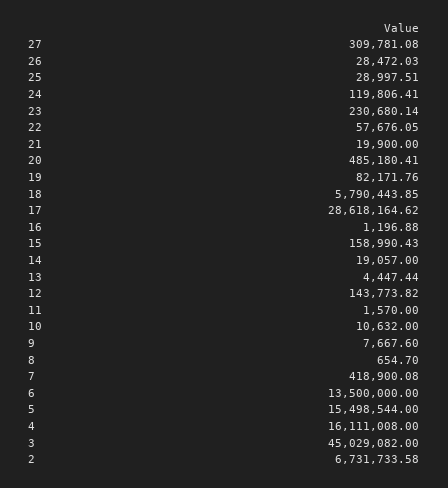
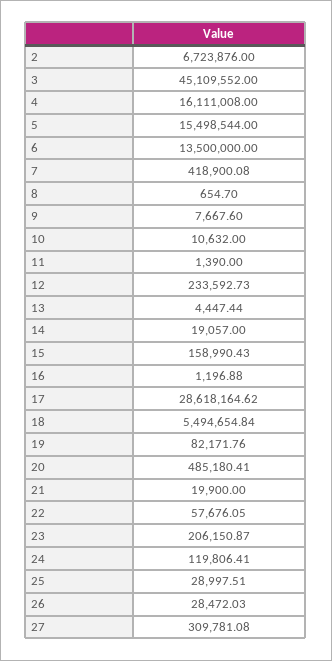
23: 230680.14 -> 206150.87
18: 5790443.85 -> 5494654.84
12: 143773.82 -> 233592.73
11: 1570 -> 1390
3: 45029082 -> 45109552
2: 6731733.58 -> 6723876

